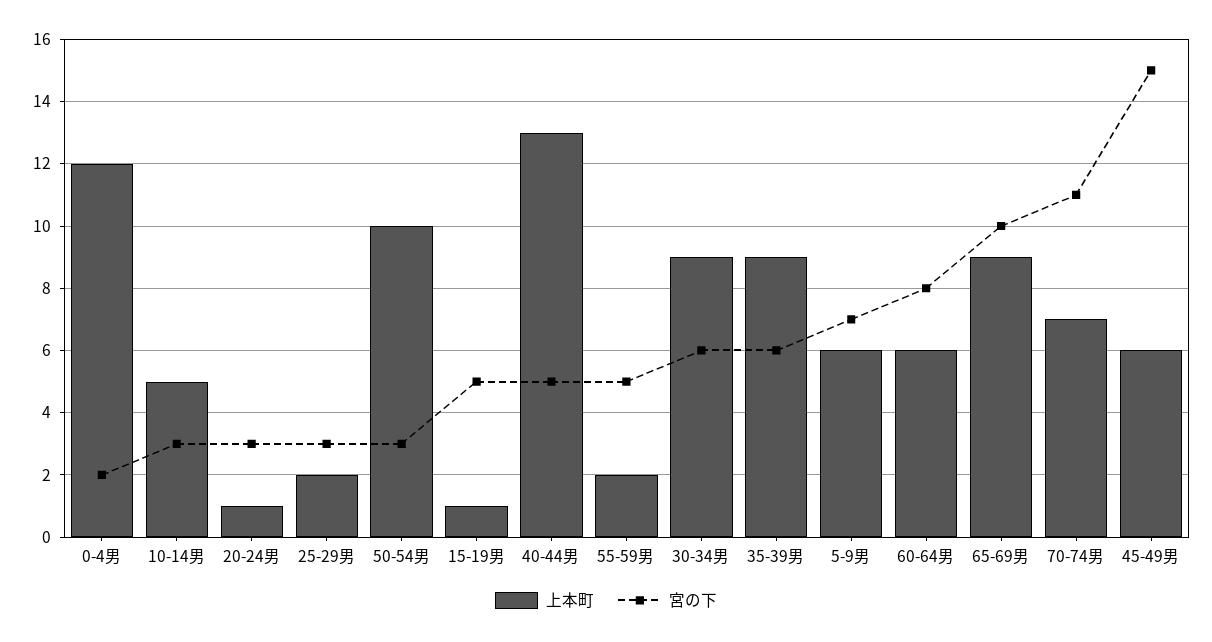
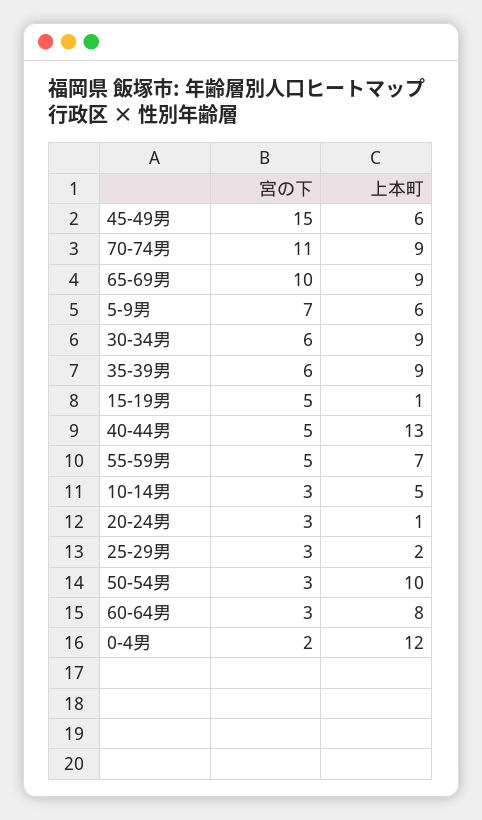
上本町, 55-59男: 2 -> 7
上本町, 60-64男: 6 -> 8
宮の下, 60-64男: 8 -> 3
上本町, 70-74男: 7 -> 9

